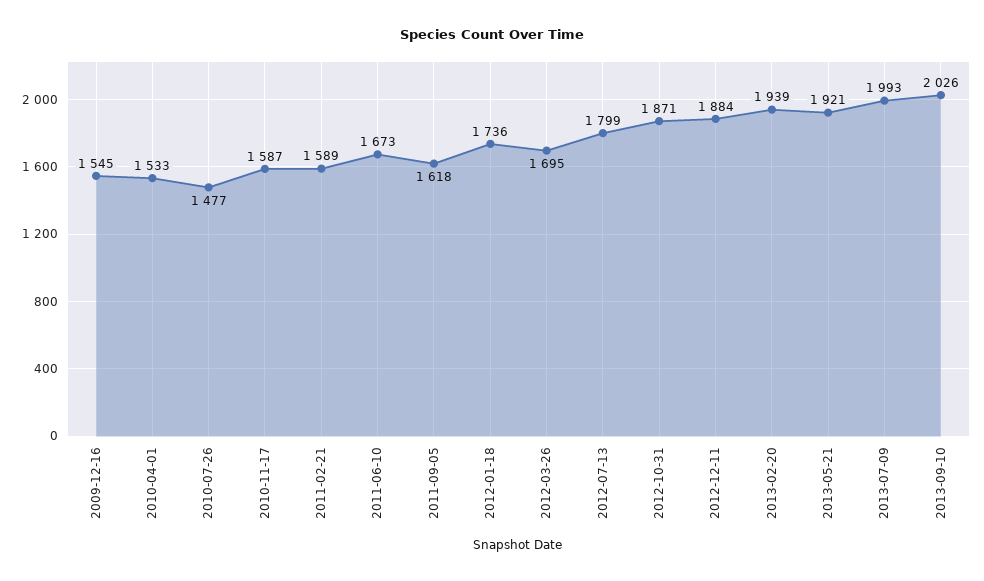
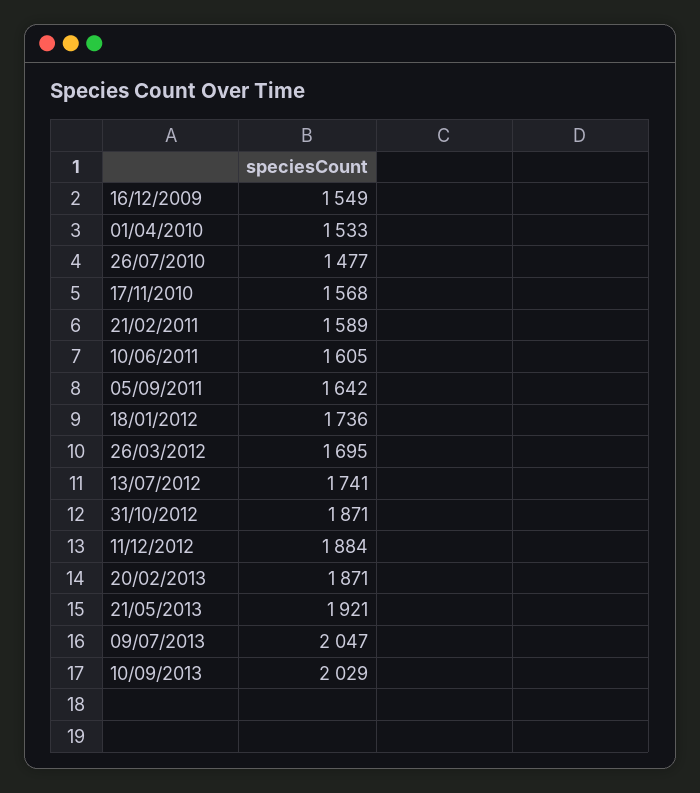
2009-12-16: 1545 -> 1549
2010-11-17: 1587 -> 1568
2011-06-10: 1673 -> 1605
2011-09-05: 1618 -> 1642
2012-07-13: 1799 -> 1741
2013-02-20: 1939 -> 1871
2013-07-09: 1993 -> 2047
2013-09-10: 2026 -> 2029

